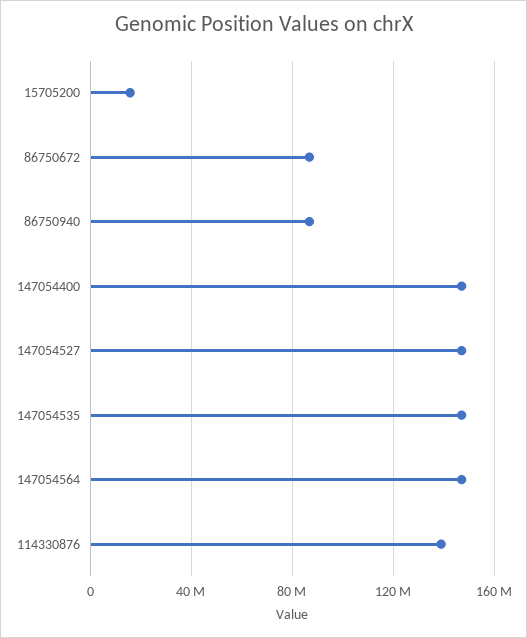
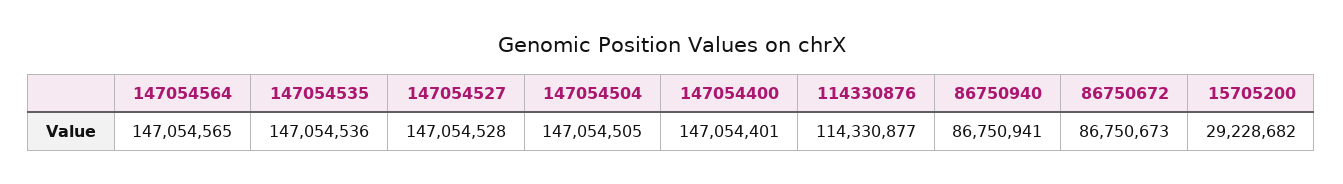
15705200: 15000000 -> 29228682
114330876: 140000000 -> 114330877
147054504: none -> 147054505

